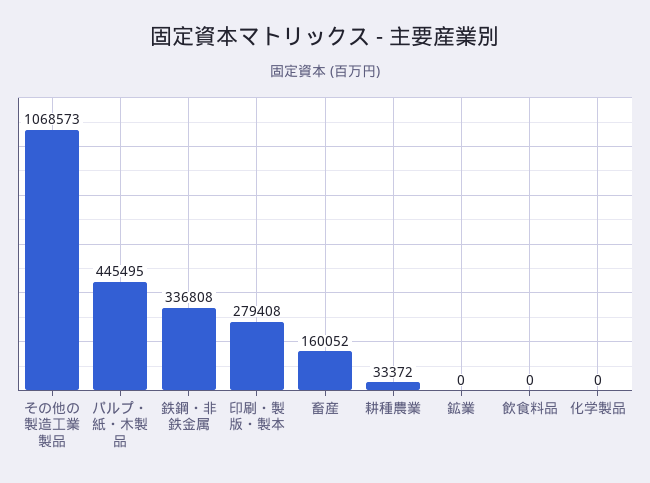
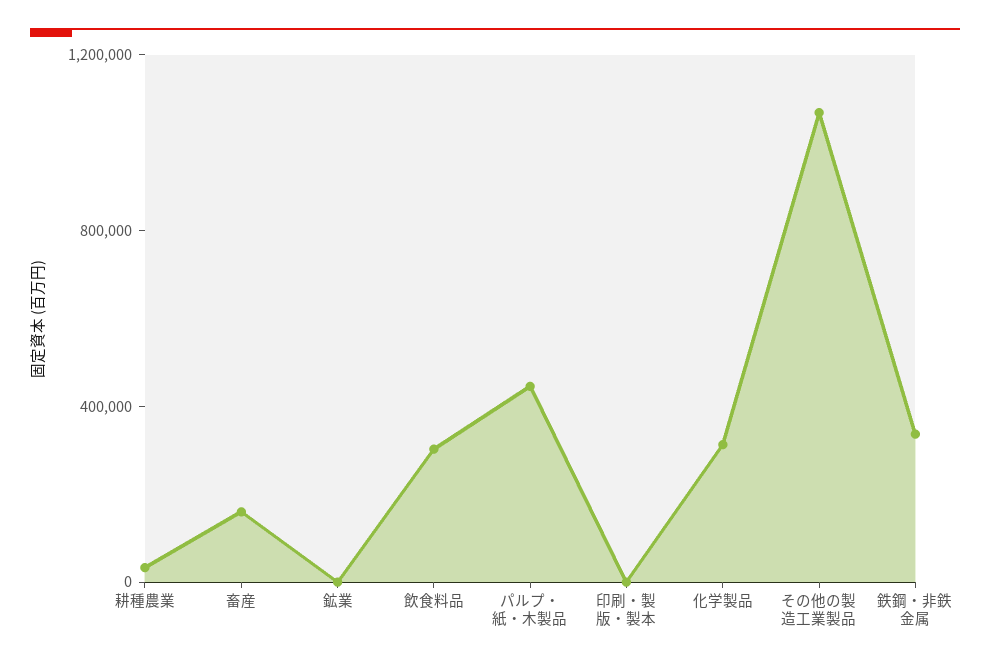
印刷・製版・製本: 279408 -> 0
飲食料品: 0 -> 300000
化学製品: 0 -> 300000

